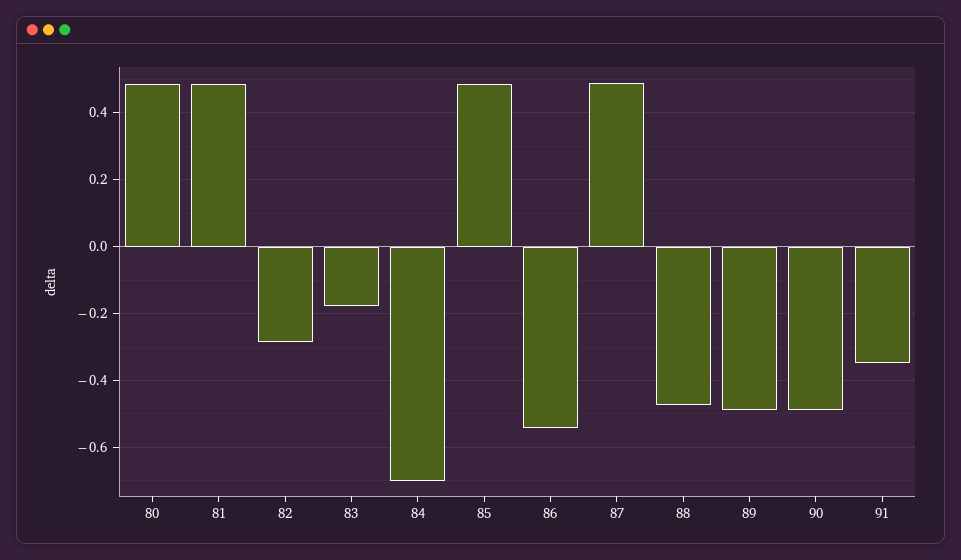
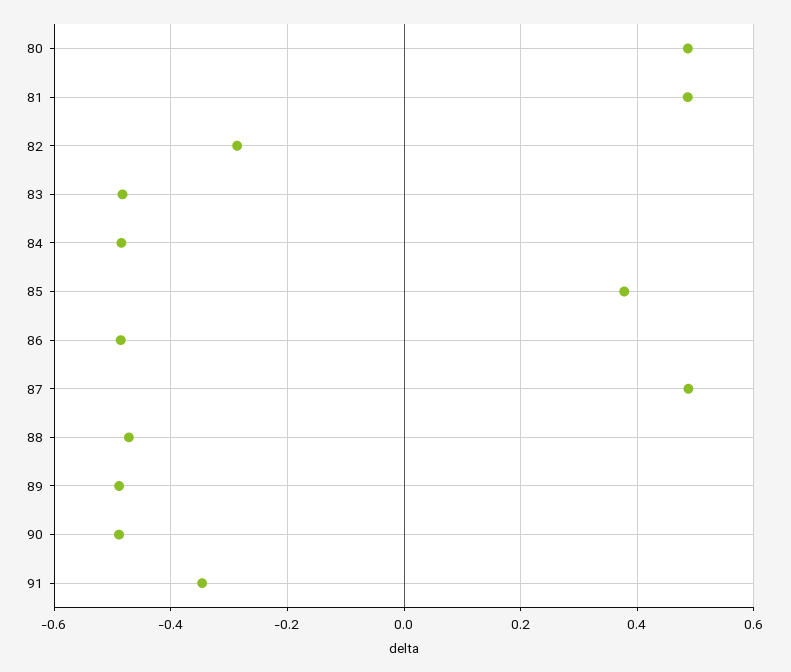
83: -0.18 -> -0.48
84: -0.7 -> -0.48
85: 0.48 -> 0.38
86: -0.54 -> -0.48

